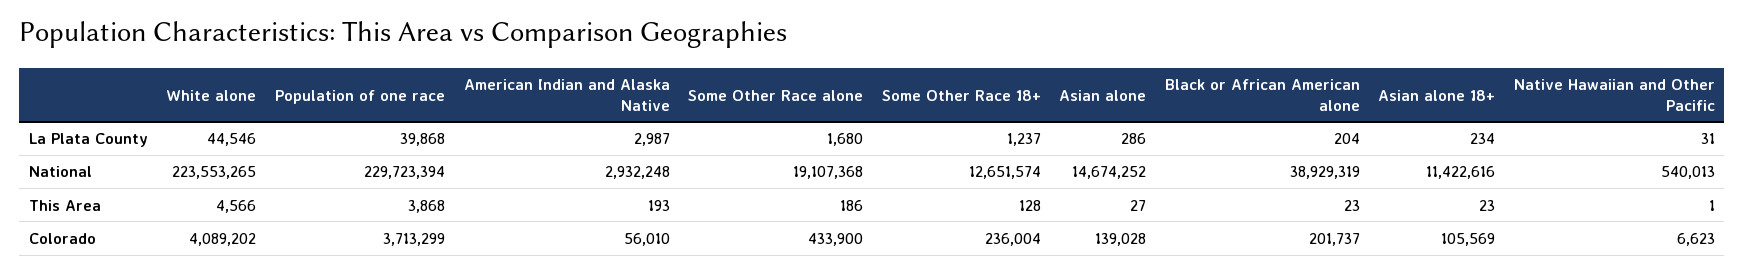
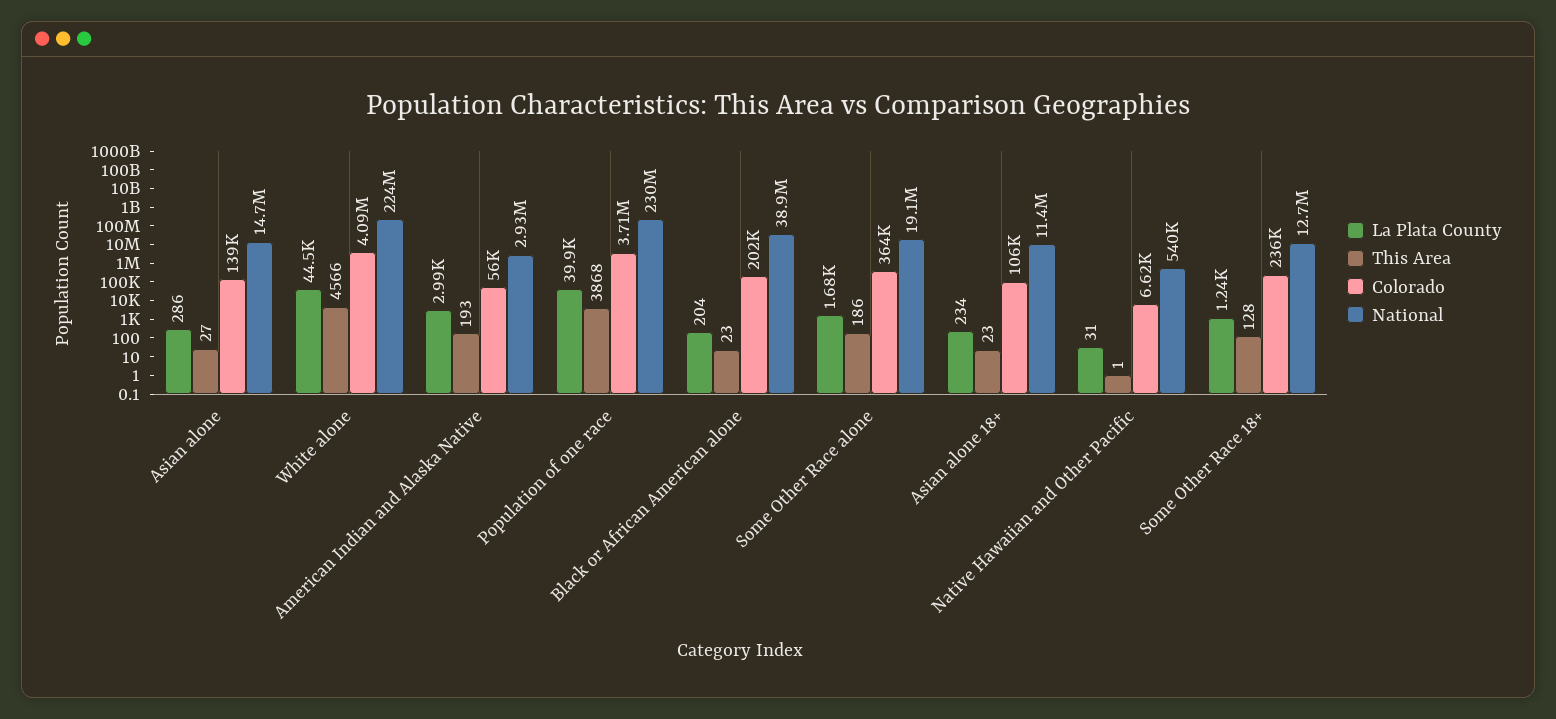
Colorado, Some Other Race alone: 433900 -> 364000

